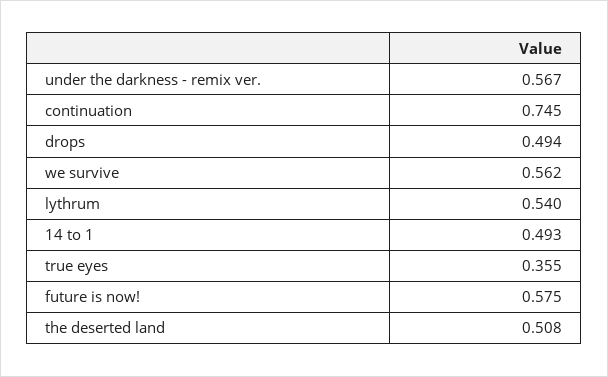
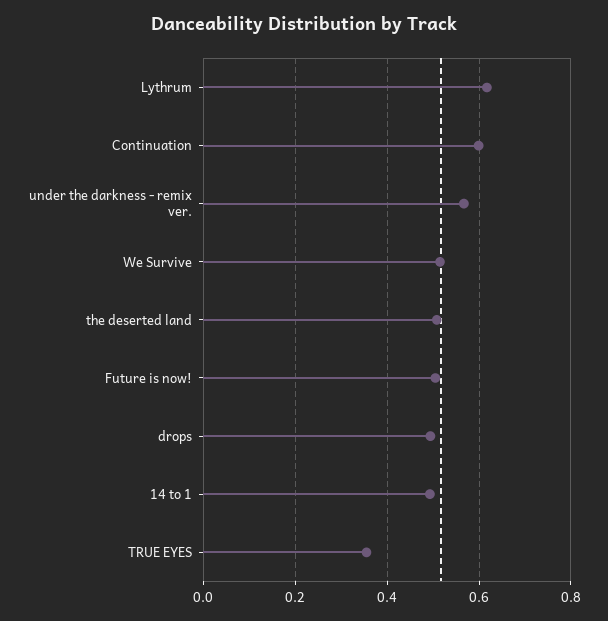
continuation: 0.745 -> 0.6
we survive: 0.562 -> 0.52
lythrum: 0.54 -> 0.62
future is now!: 0.575 -> 0.5

